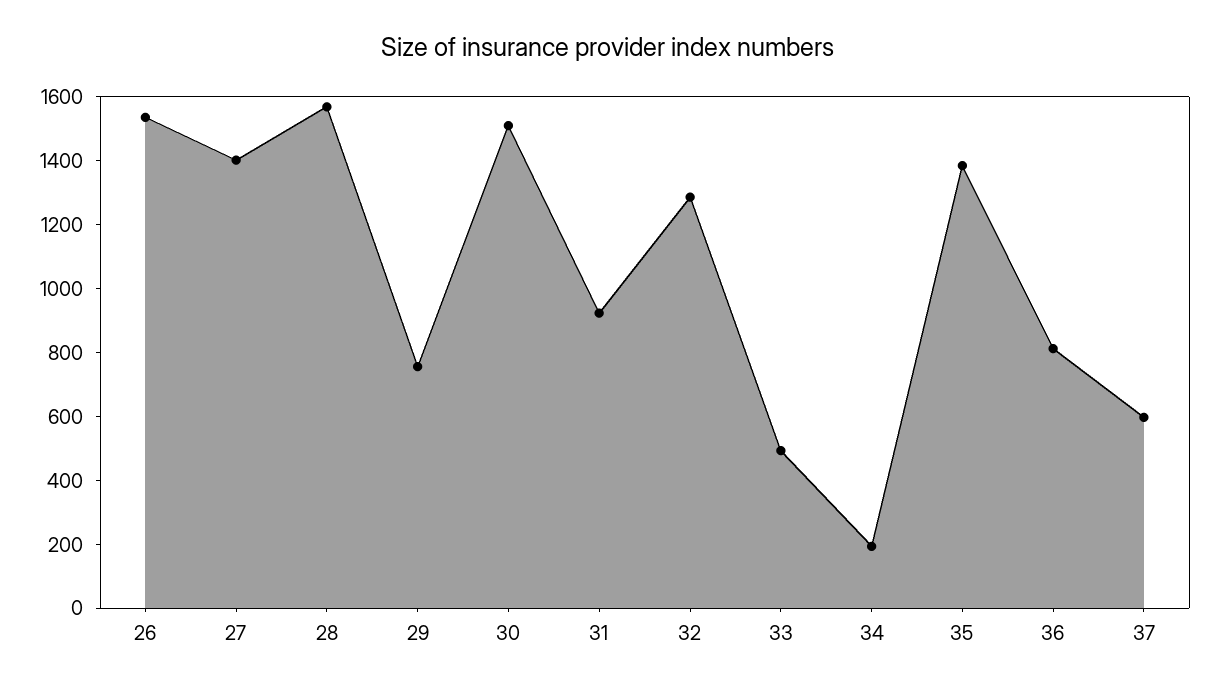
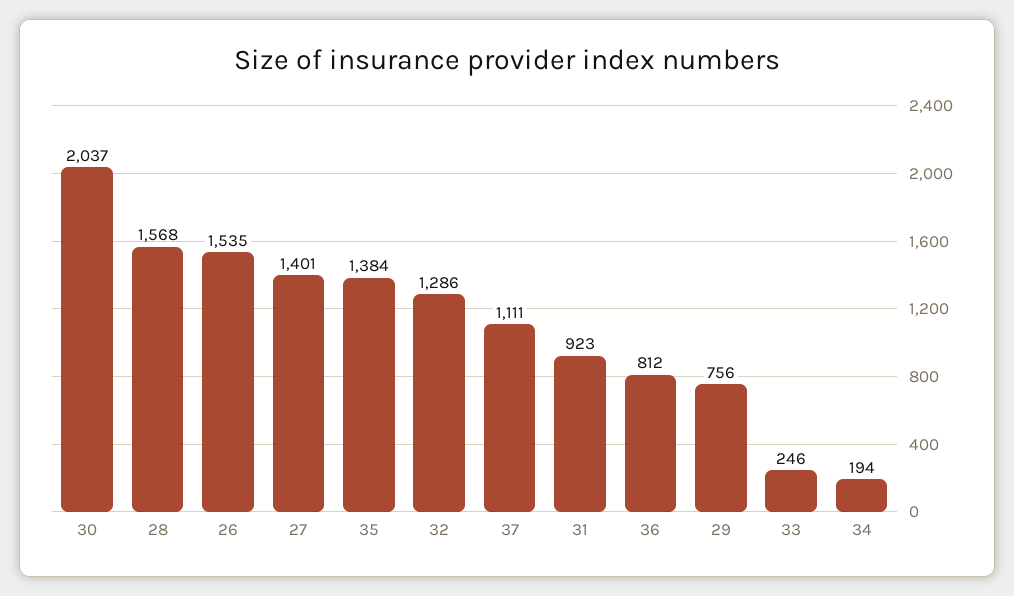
30: 1500 -> 2037
33: 500 -> 246
37: 600 -> 1111

